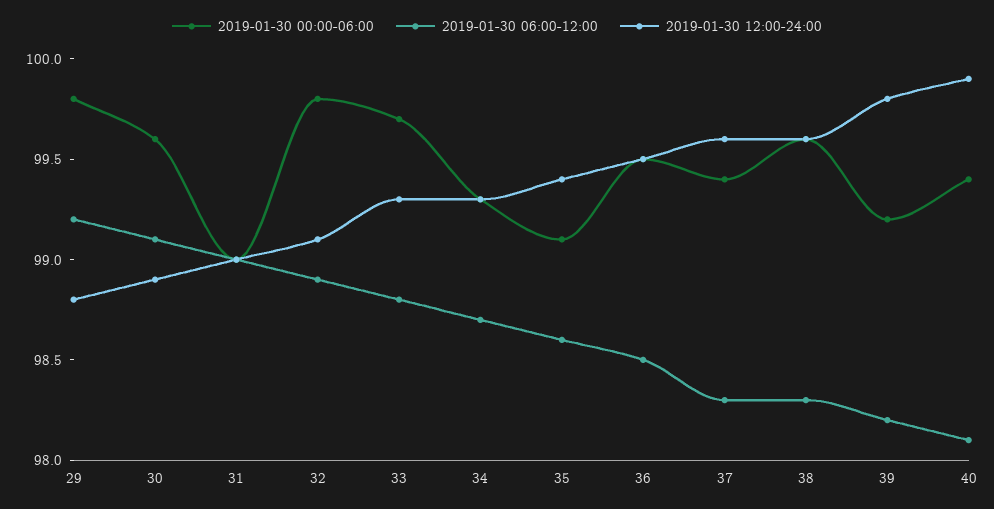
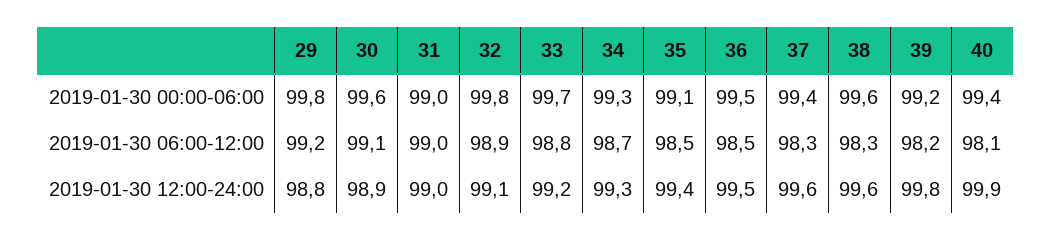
2019-01-30 12:00-24:00, 33: 99.3 -> 99.2
2019-01-30 06:00-12:00, 35: 98.6 -> 98.5

